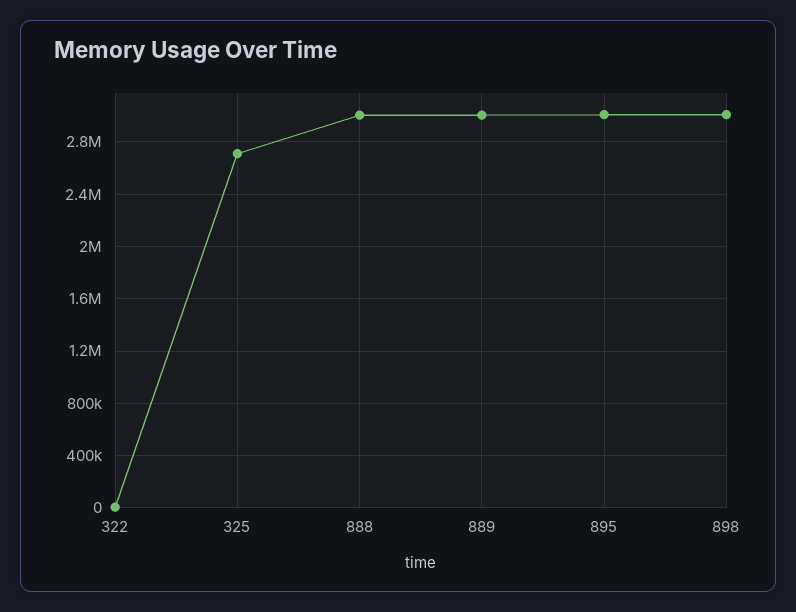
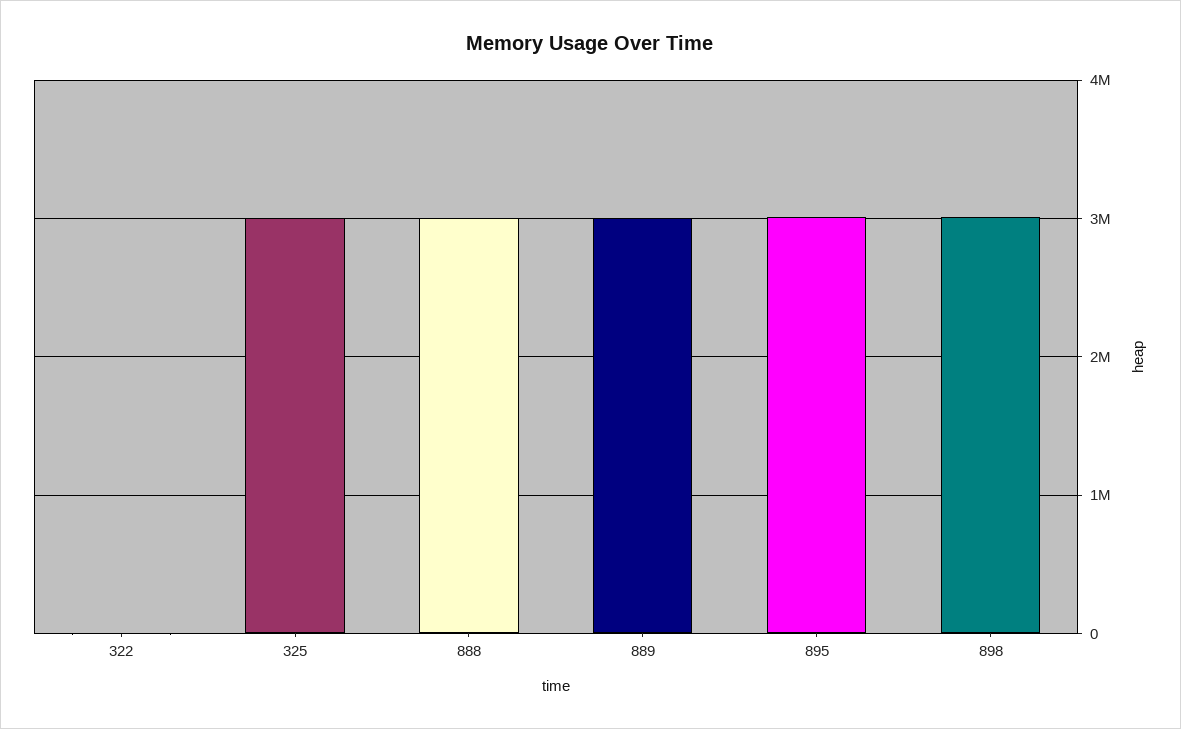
325: 2700000 -> 3000000

